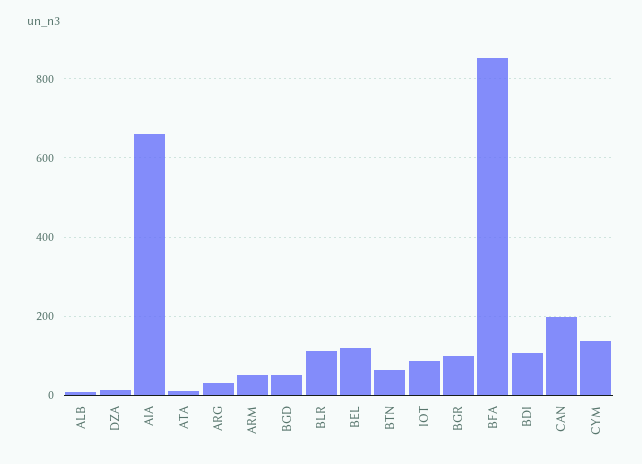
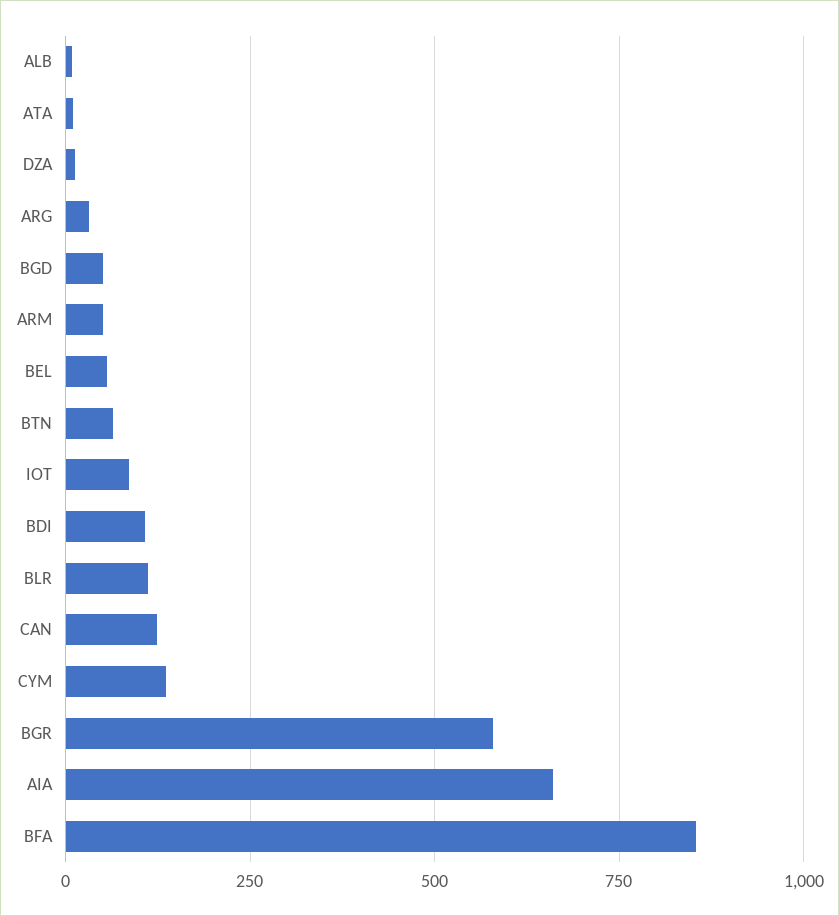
BEL: 120 -> 50
BGR: 100 -> 575
CAN: 200 -> 125

